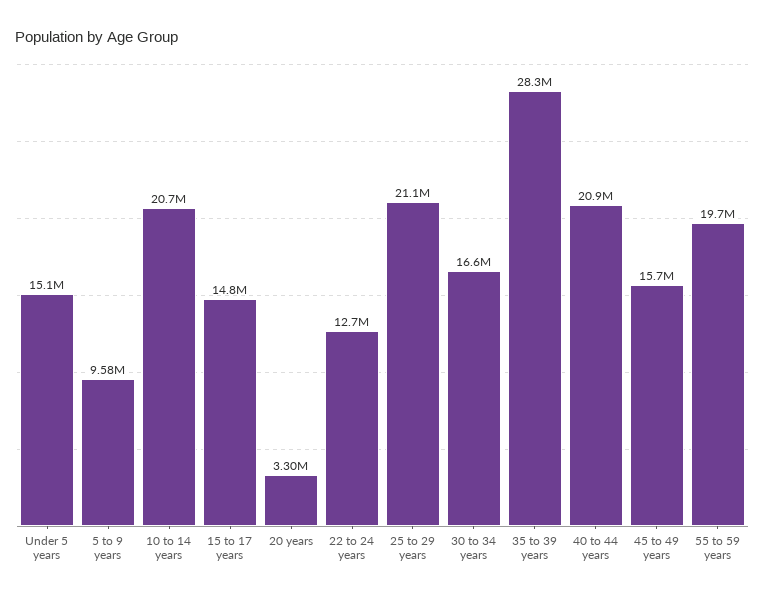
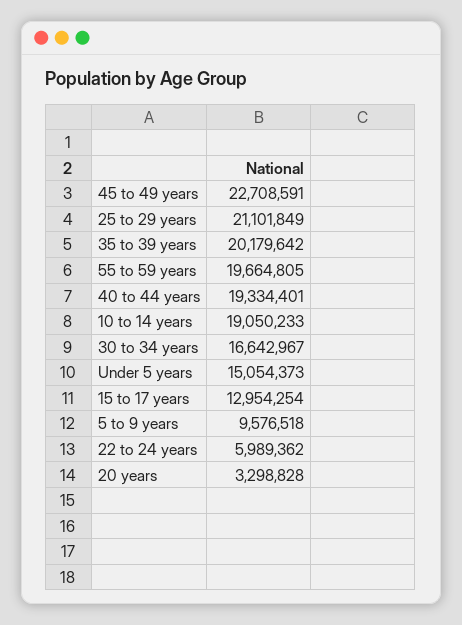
10 to 14 years: 20700000 -> 19050233
15 to 17 years: 14800000 -> 12954254
22 to 24 years: 12700000 -> 5989362
35 to 39 years: 28300000 -> 20179642
40 to 44 years: 20900000 -> 19334401
45 to 49 years: 15700000 -> 22708591

